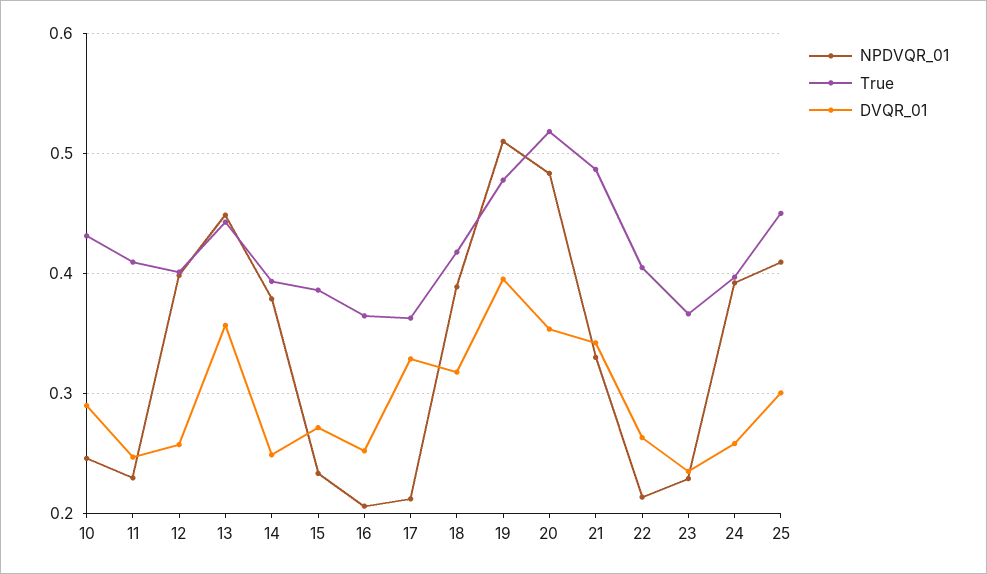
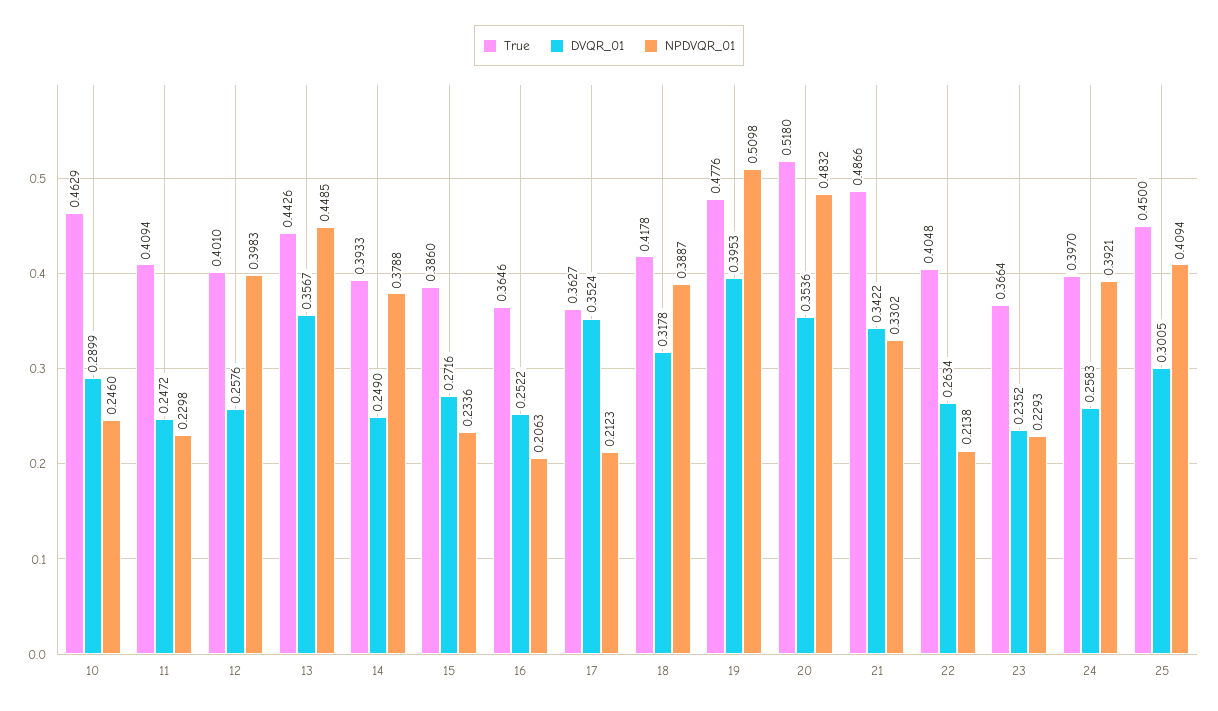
True, 10: 0.43 -> 0.4629
DVQR_01, 17: 0.33 -> 0.3524

